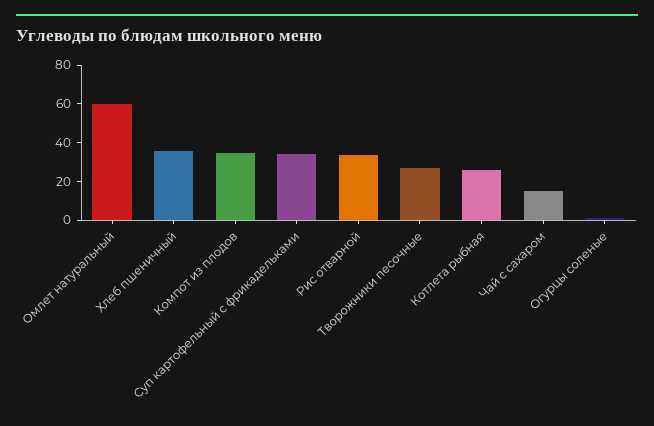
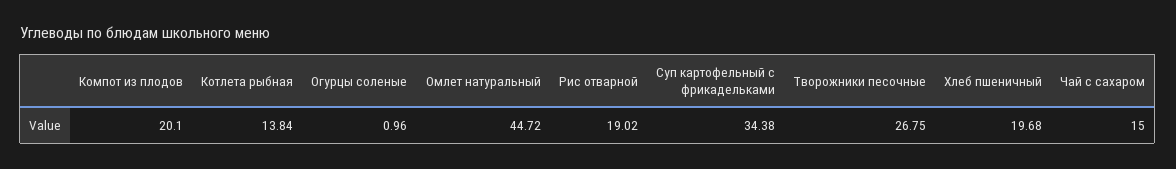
Омлет натуральный: 60 -> 44.72
Хлеб пшеничный: 35 -> 19.68
Компот из плодов: 35 -> 20.1
Рис отварной: 35 -> 19.02
Котлета рыбная: 25 -> 13.84

